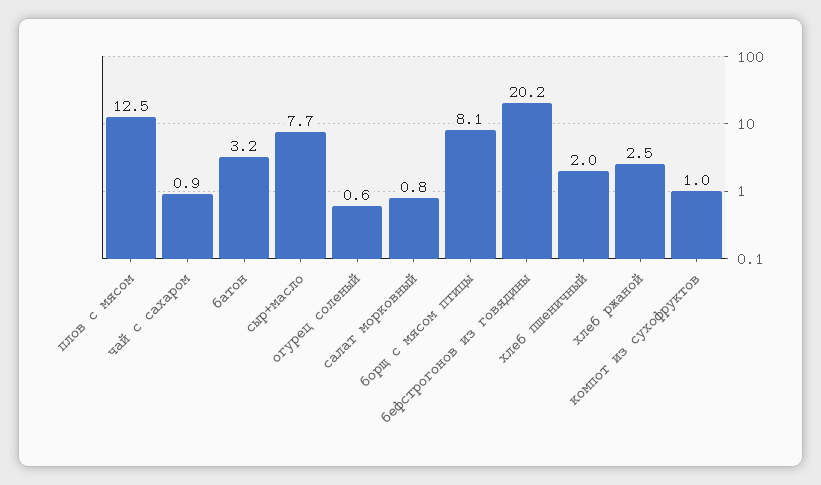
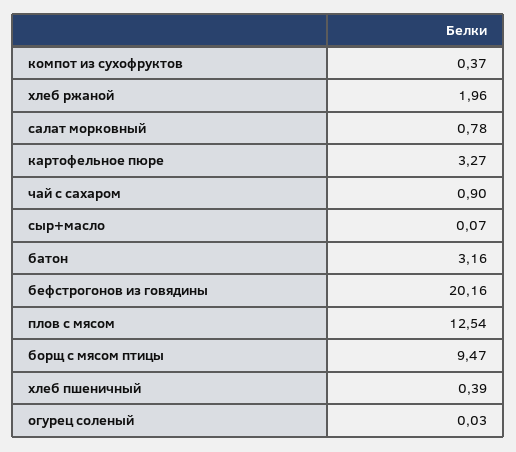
сыр+масло: 7.7 -> 0.07
огурец соленый: 0.6 -> 0.03
борщ с мясом птицы: 8.1 -> 9.47
хлеб пшеничный: 2 -> 0.39
хлеб ржаной: 2.5 -> 1.96
компот из сухофруктов: 1 -> 0.37
картофельное пюре: none -> 3.27

